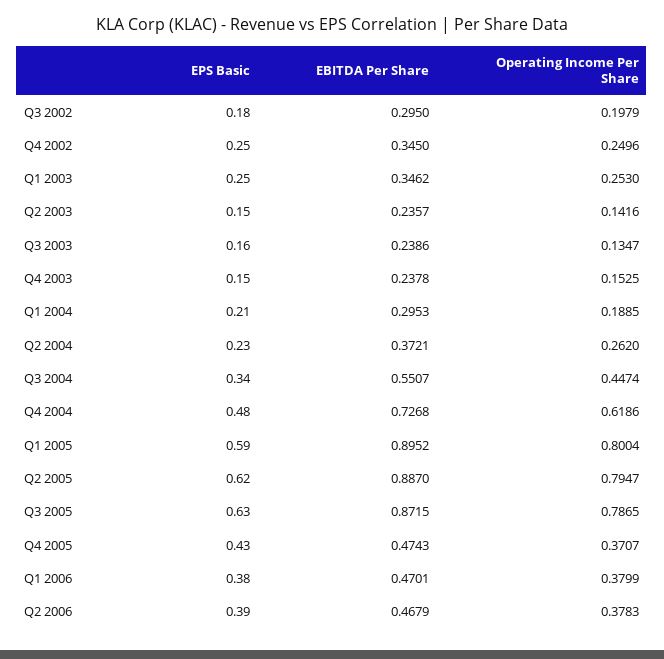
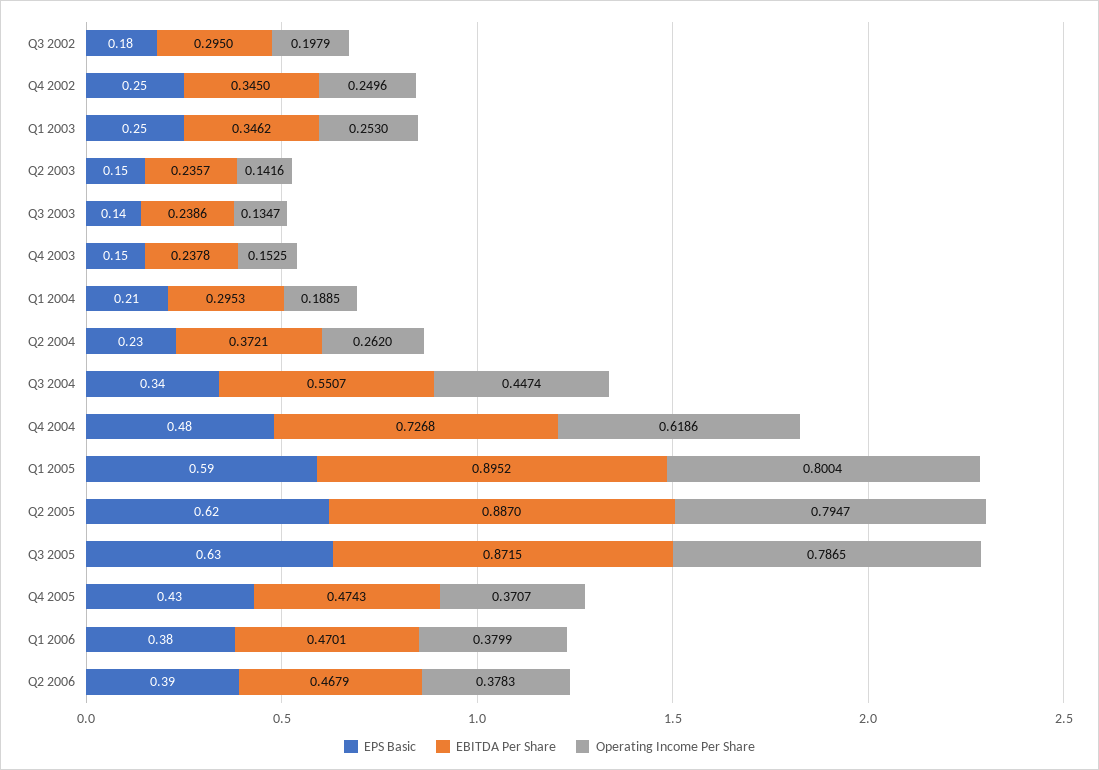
EPS Basic, Q3 2003: 0.16 -> 0.14

